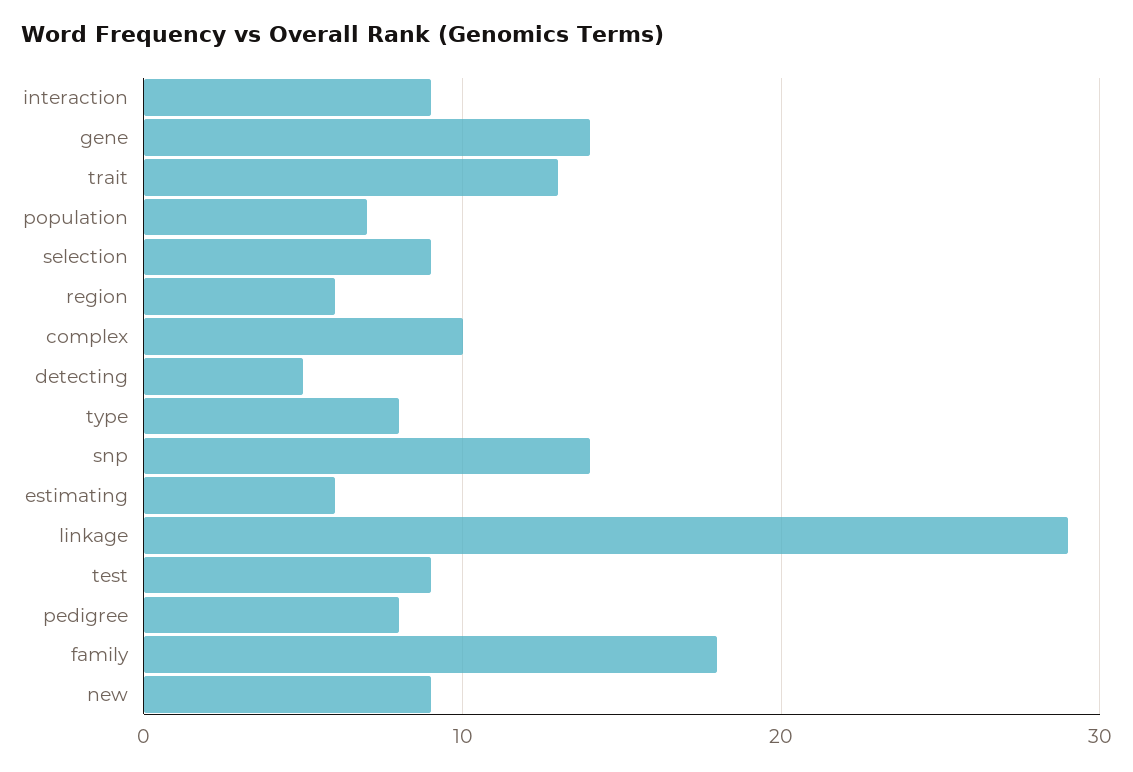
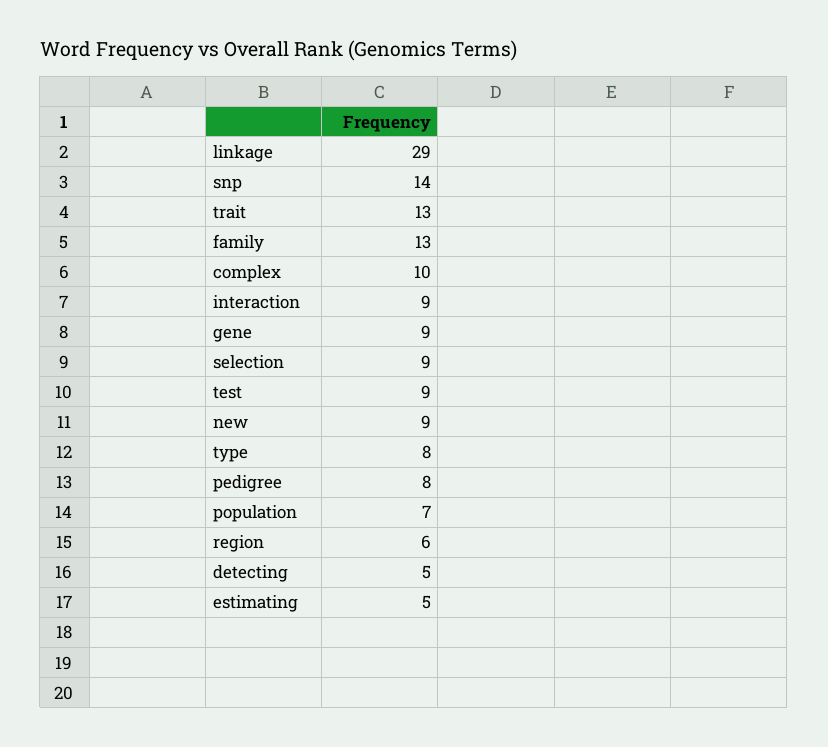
gene: 14 -> 9
estimating: 6 -> 5
family: 18 -> 13

